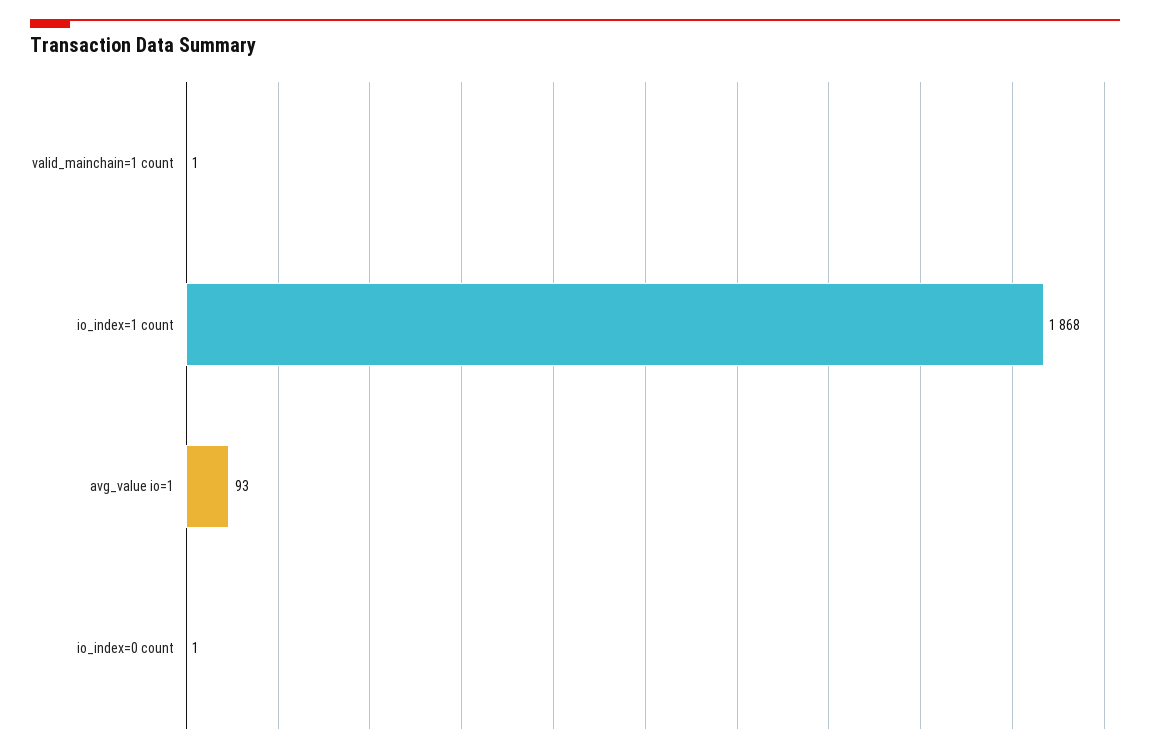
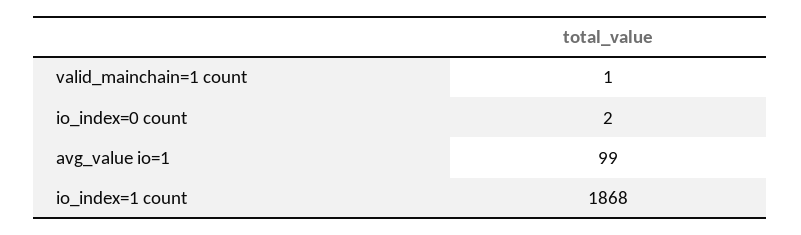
avg_value io=1: 93 -> 99
io_index=0 count: 1 -> 2

